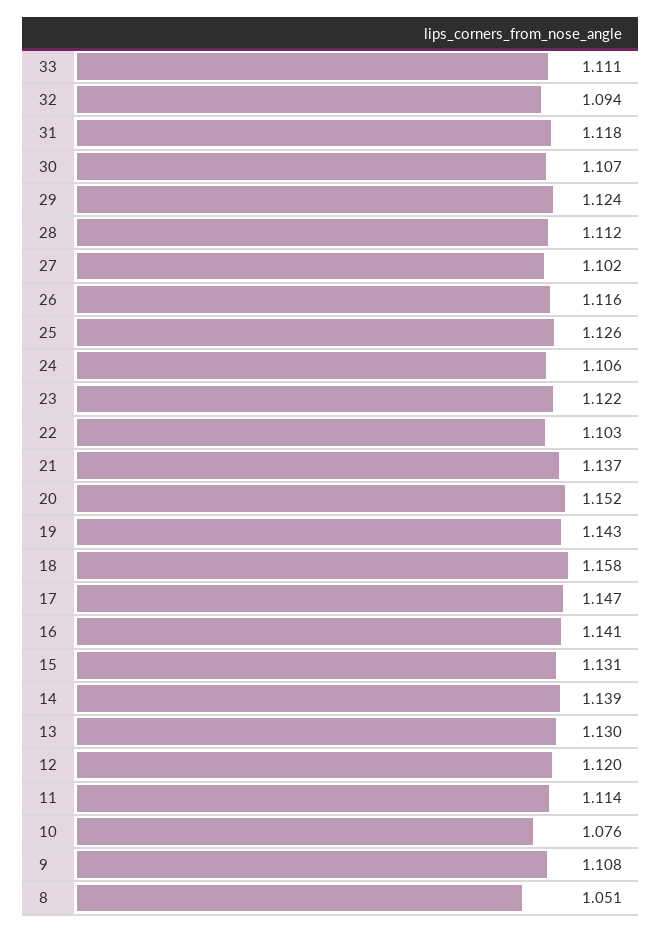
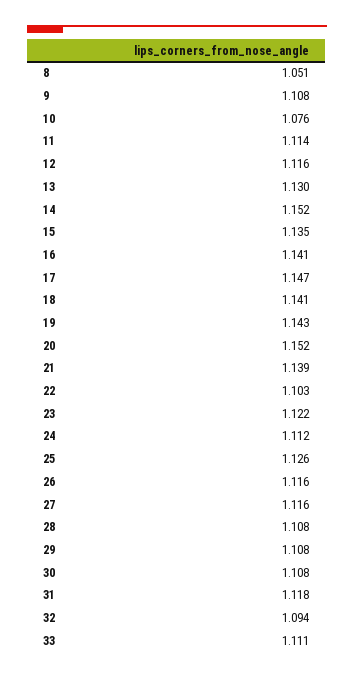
30: 1.107 -> 1.108
29: 1.124 -> 1.108
28: 1.112 -> 1.108
27: 1.102 -> 1.116
24: 1.106 -> 1.112
21: 1.137 -> 1.139
18: 1.158 -> 1.141
15: 1.131 -> 1.135
14: 1.139 -> 1.152
12: 1.12 -> 1.116

